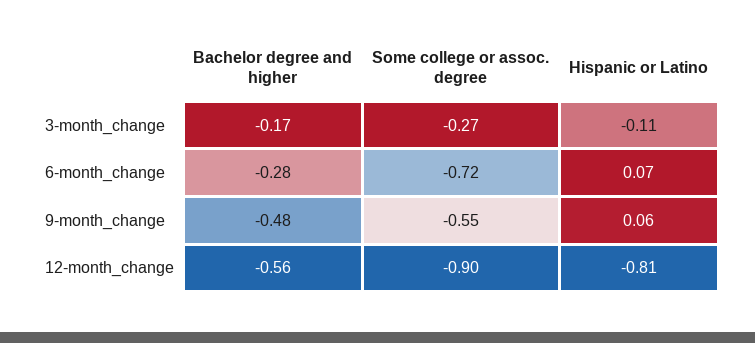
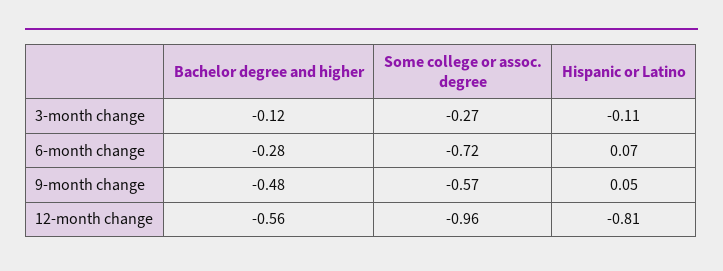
Bachelor degree and higher, 3-month_change: -0.17 -> -0.12
Some college or assoc. degree, 9-month_change: -0.55 -> -0.57
Hispanic or Latino, 9-month_change: 0.06 -> 0.05
Some college or assoc. degree, 12-month_change: -0.9 -> -0.96

